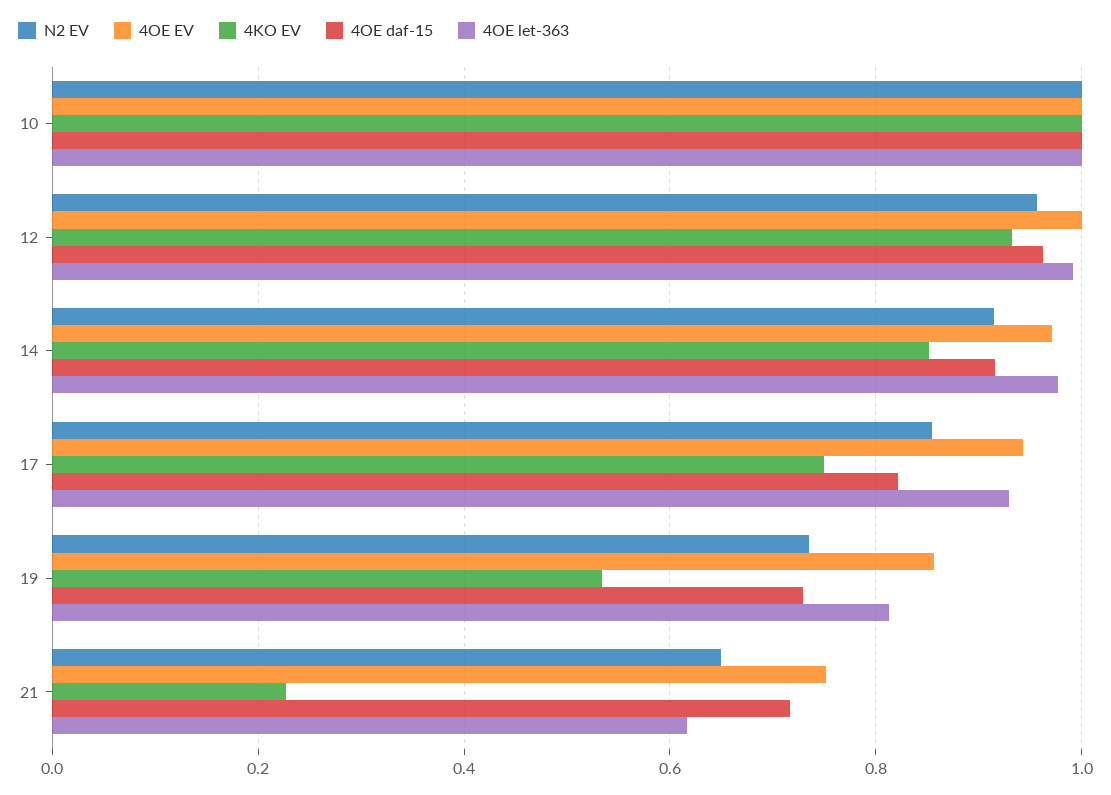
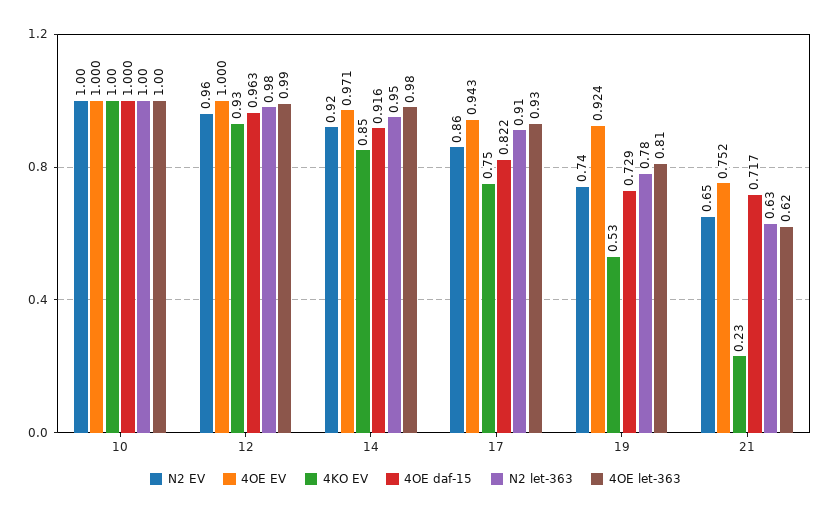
4OE EV, 19: 0.86 -> 0.924
N2 let-363, 10: none -> 1
N2 let-363, 12: none -> 0.98
N2 let-363, 14: none -> 0.95
N2 let-363, 17: none -> 0.91
N2 let-363, 19: none -> 0.78
N2 let-363, 21: none -> 0.63

